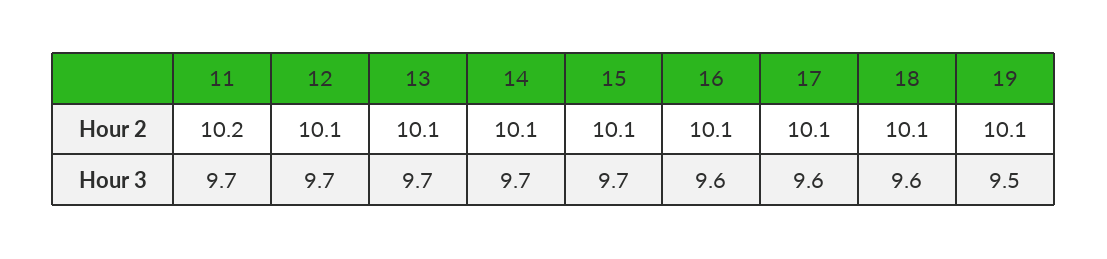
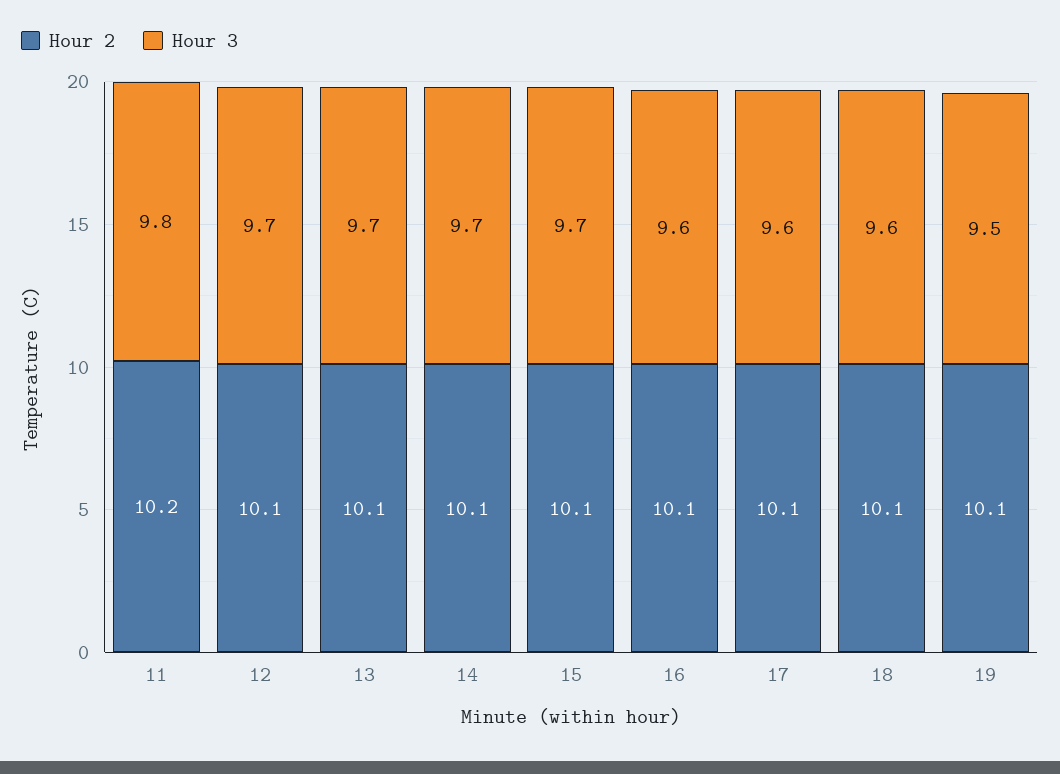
Hour 3, 11: 9.7 -> 9.8

